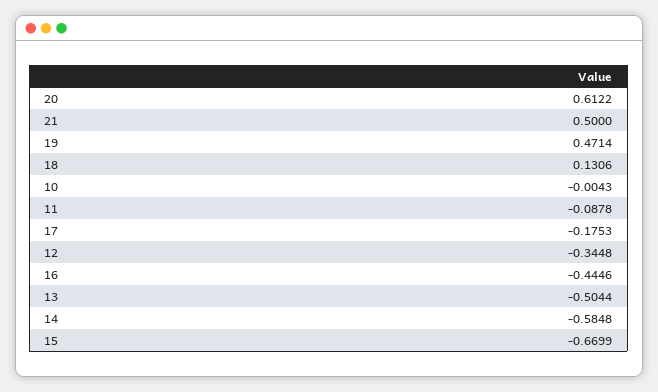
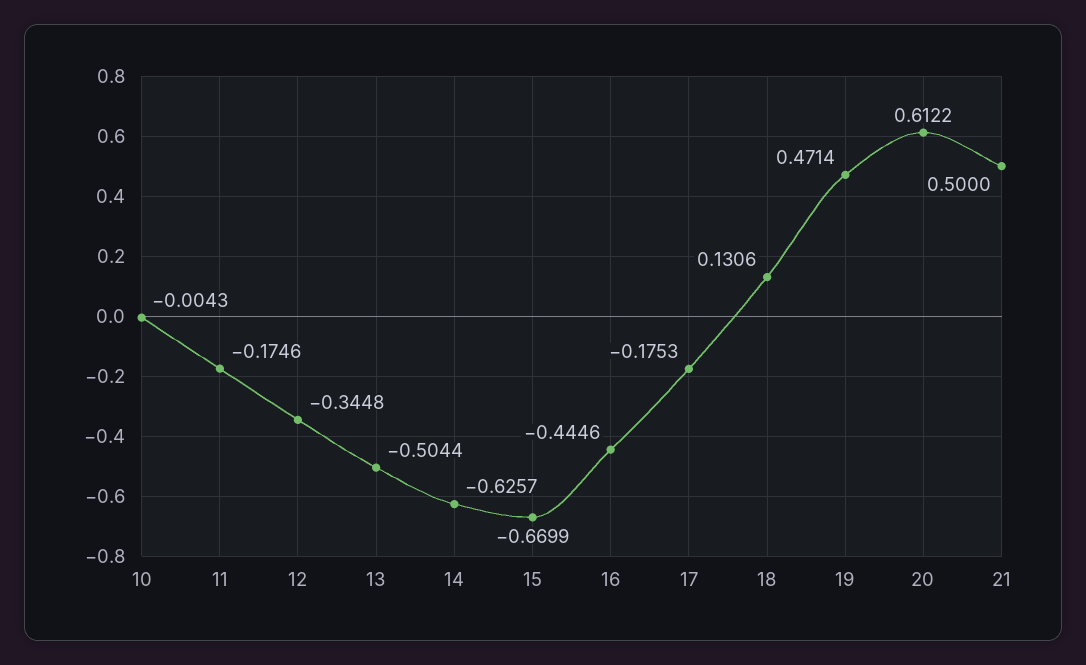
11: -0.0878 -> -0.1746
14: -0.5848 -> -0.6257

